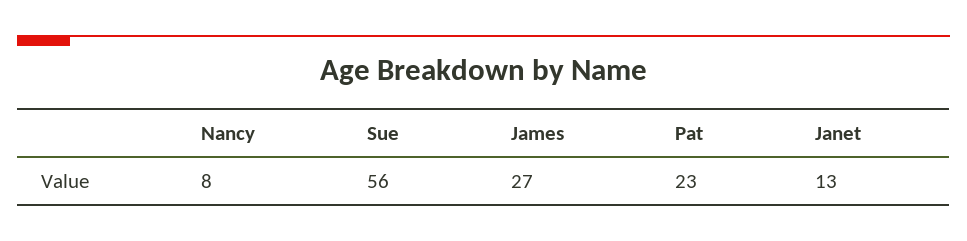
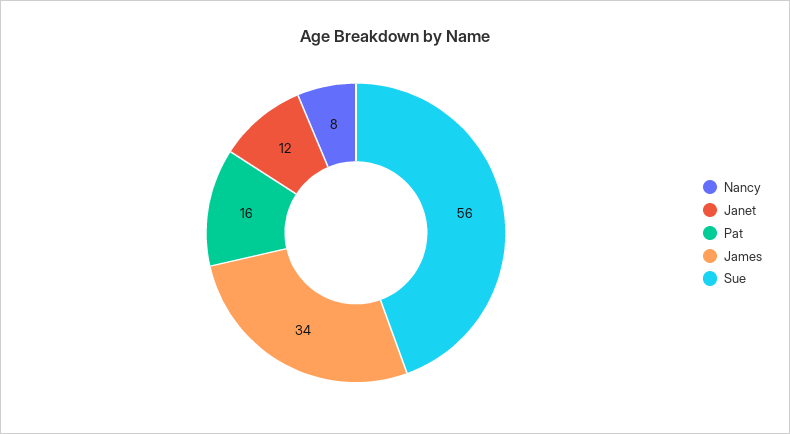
James: 27 -> 34
Pat: 23 -> 16
Janet: 13 -> 12

